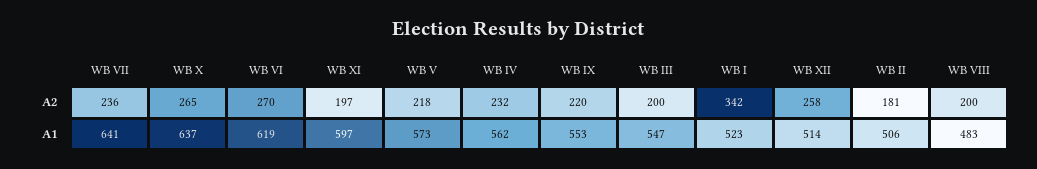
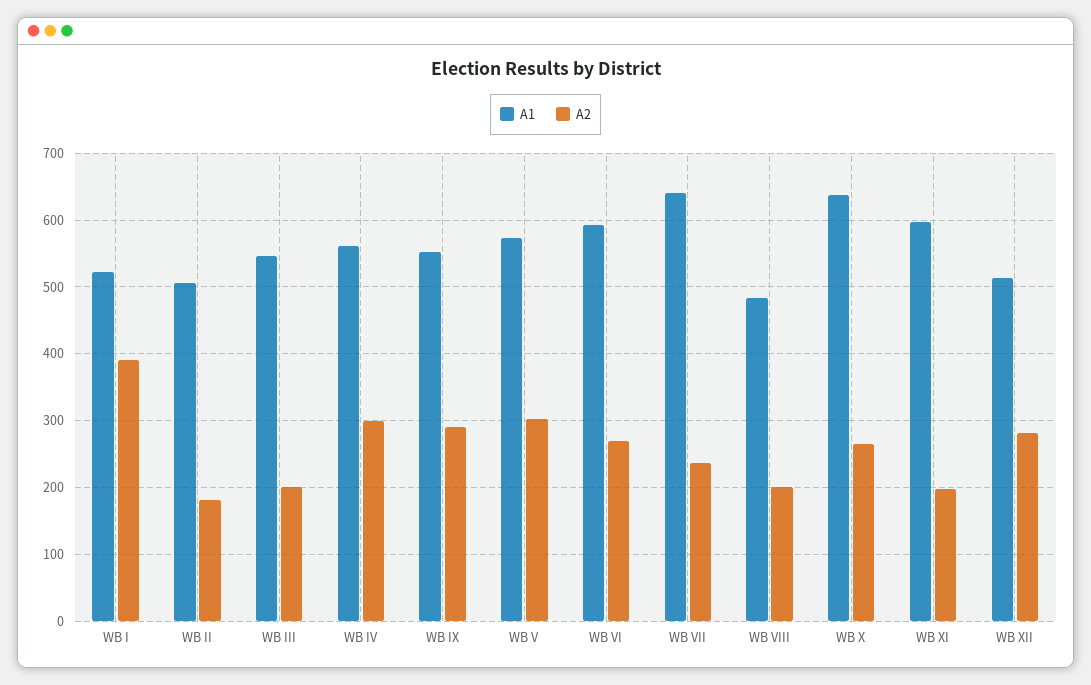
A2, WB V: 218 -> 300
A2, WB IV: 232 -> 300
A2, WB IX: 220 -> 290
A2, WB I: 342 -> 390
A2, WB XII: 258 -> 280
A1, WB VI: 619 -> 590

